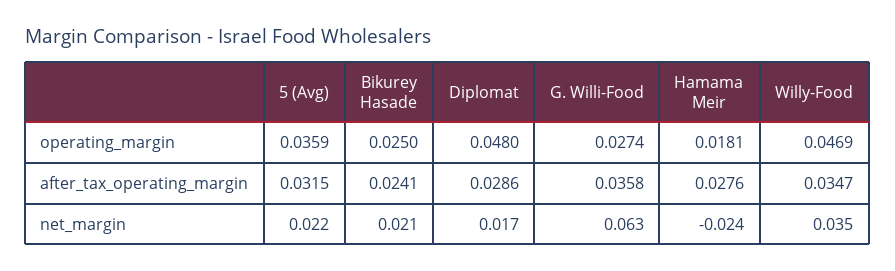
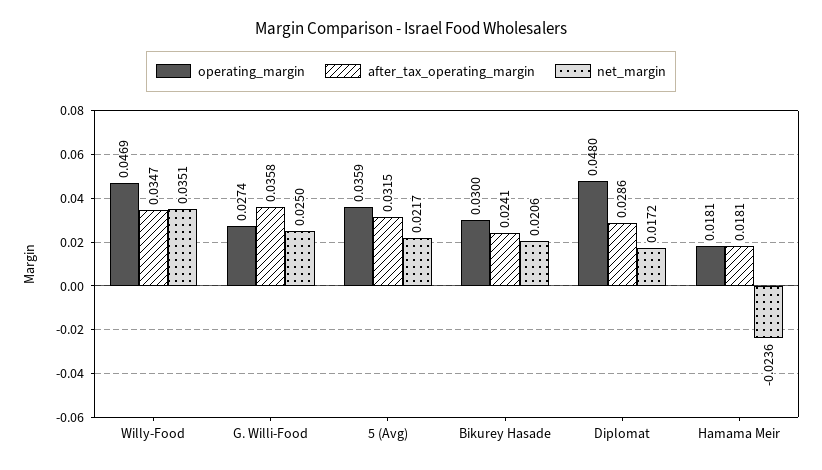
operating_margin, Bikurey Hasade: 0.025 -> 0.03
after_tax_operating_margin, Hamama Meir: 0.0276 -> 0.0181
net_margin, G. Willi-Food: 0.063 -> 0.025

